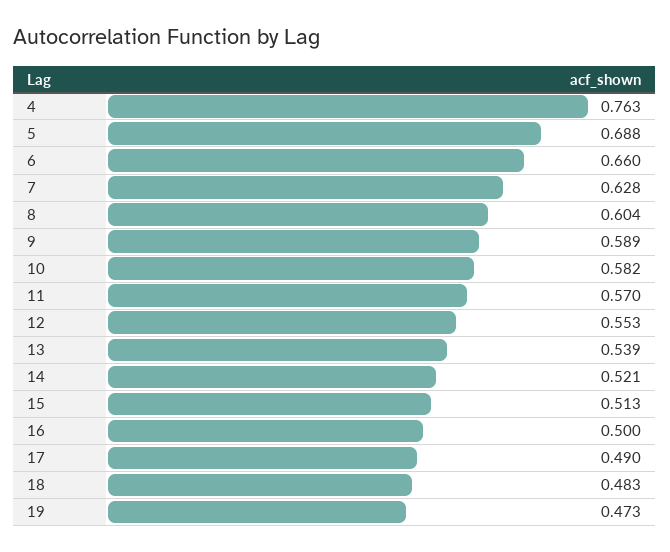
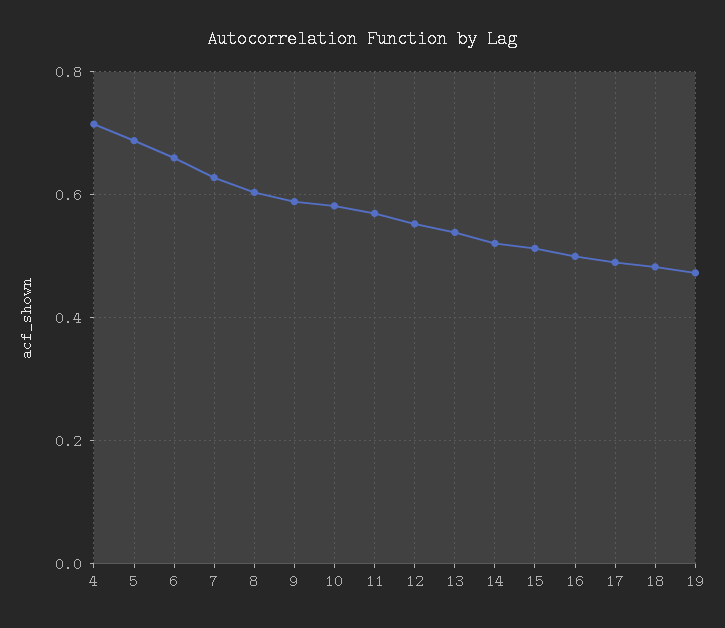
4: 0.763 -> 0.72

